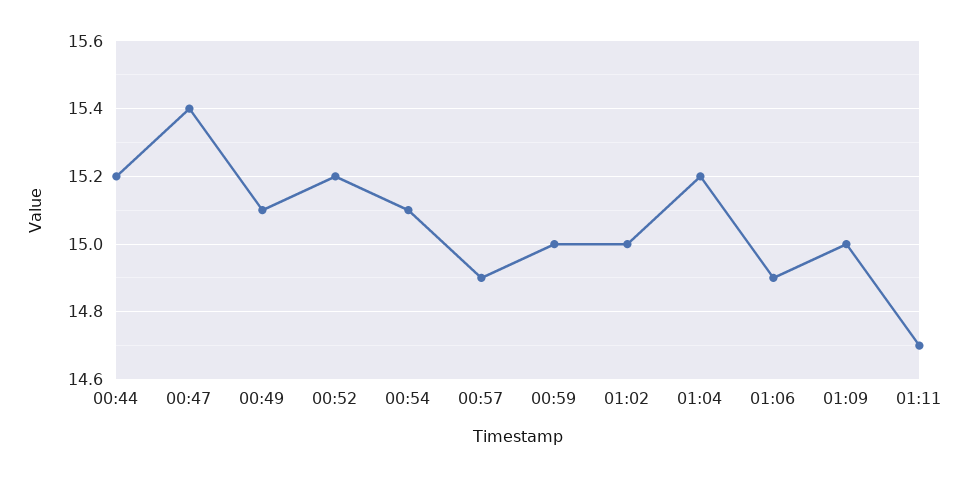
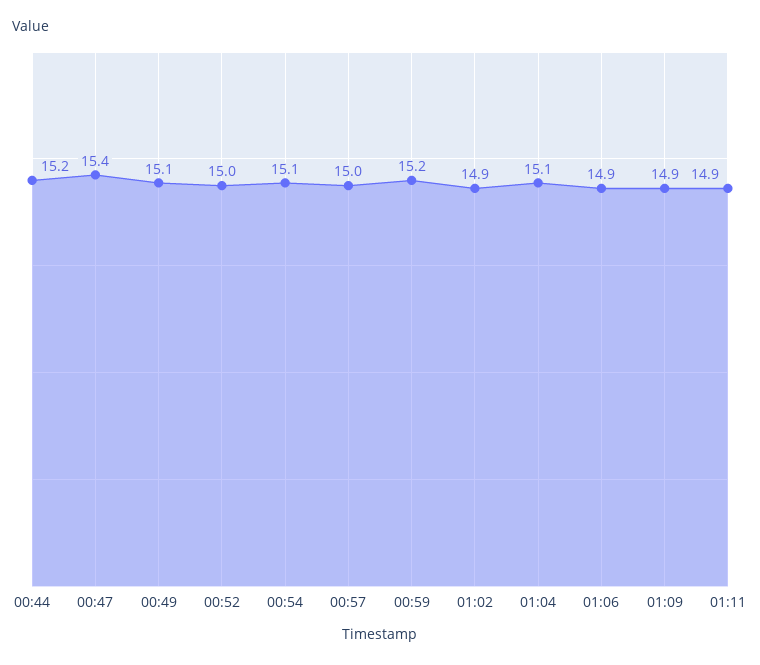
00:52: 15.2 -> 15
00:57: 14.9 -> 15
00:59: 15 -> 15.2
01:02: 15 -> 14.9
01:04: 15.2 -> 15.1
01:09: 15 -> 14.9
01:11: 14.7 -> 14.9

